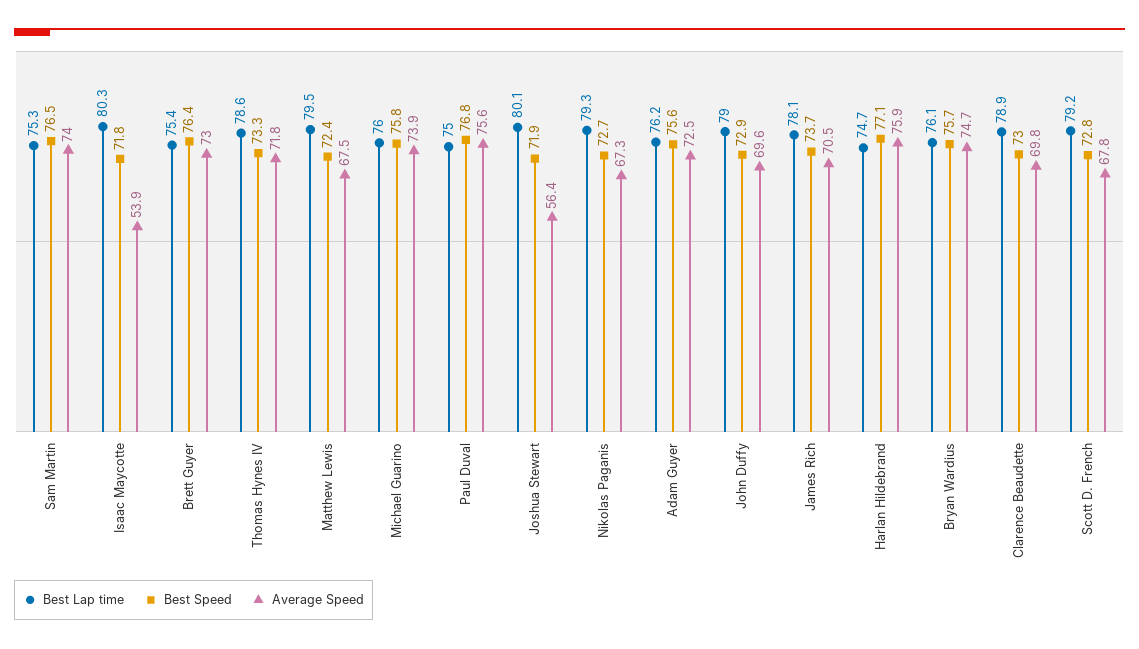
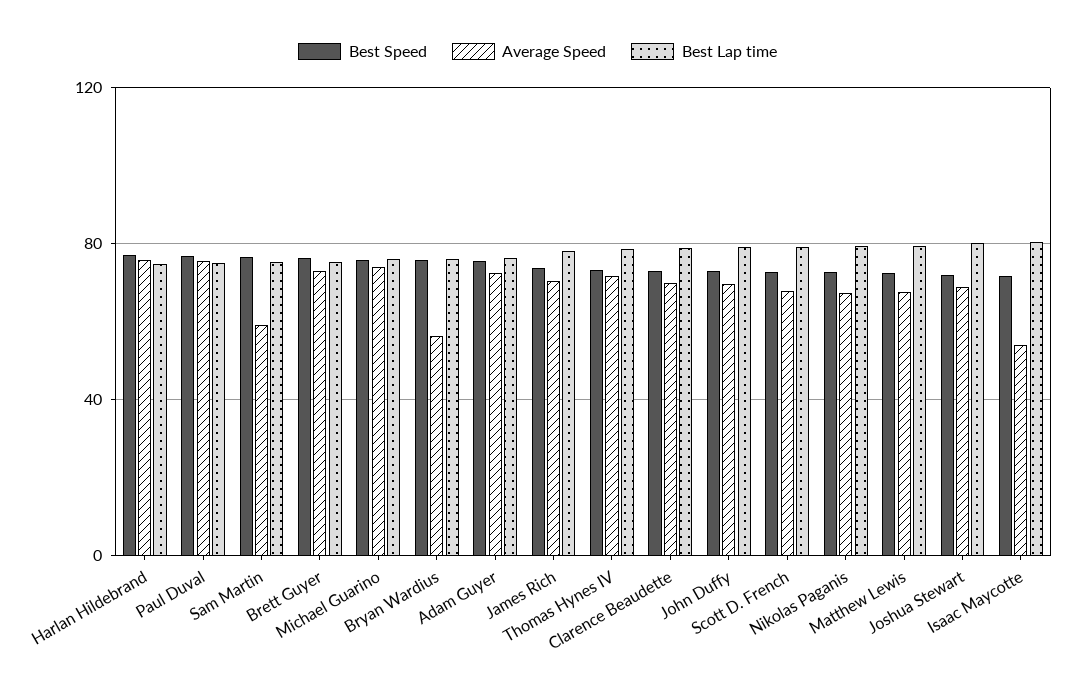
Average Speed, Sam Martin: 74 -> 60
Average Speed, Joshua Stewart: 56.4 -> 70
Average Speed, Bryan Wardius: 74.7 -> 55

